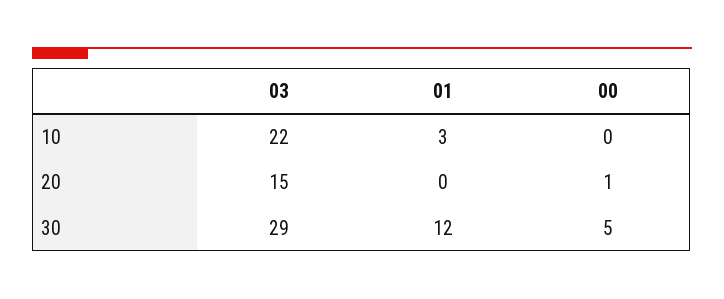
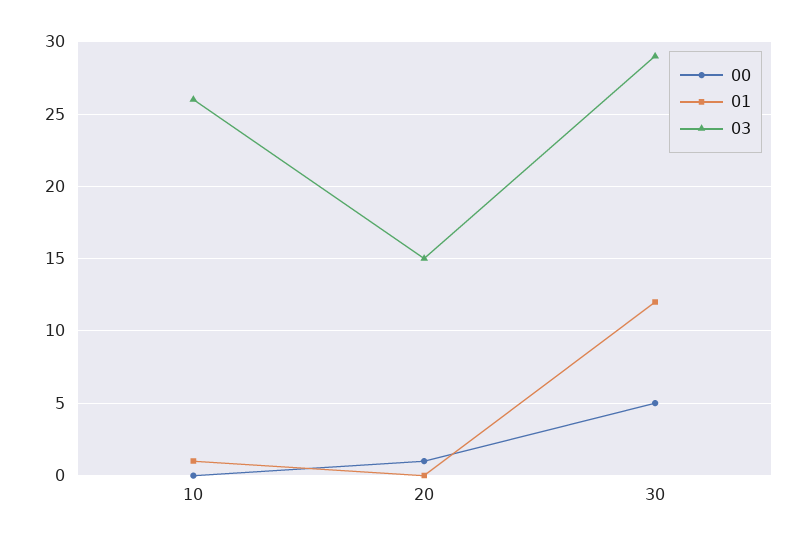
03, 10: 22 -> 26
01, 10: 3 -> 1

